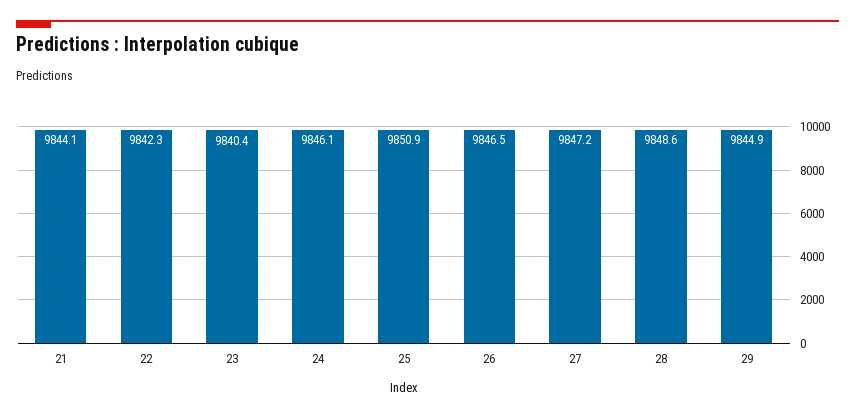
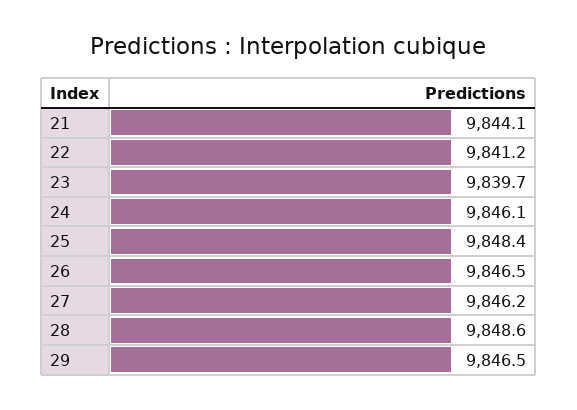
22: 9842.3 -> 9841.2
23: 9840.4 -> 9839.7
25: 9850.9 -> 9848.4
27: 9847.2 -> 9846.2
29: 9844.9 -> 9846.5

